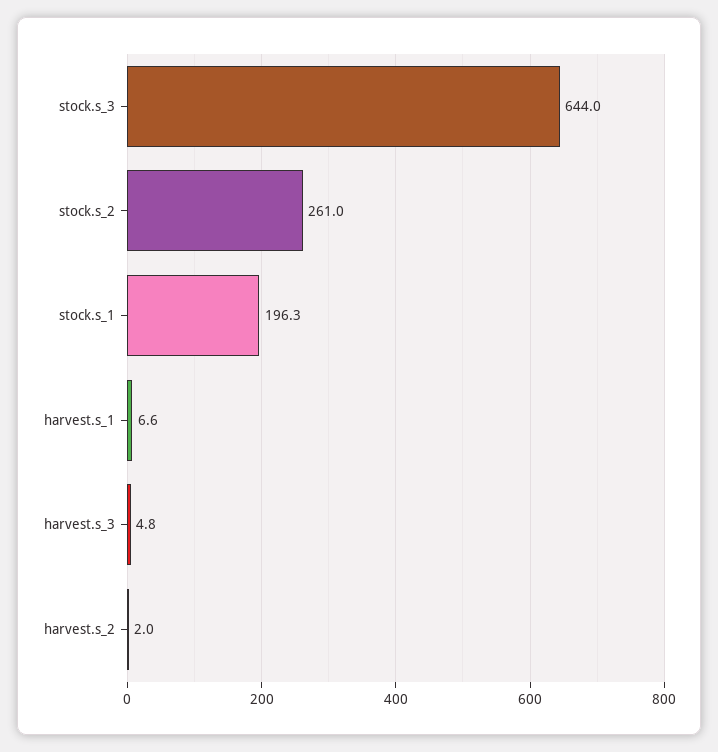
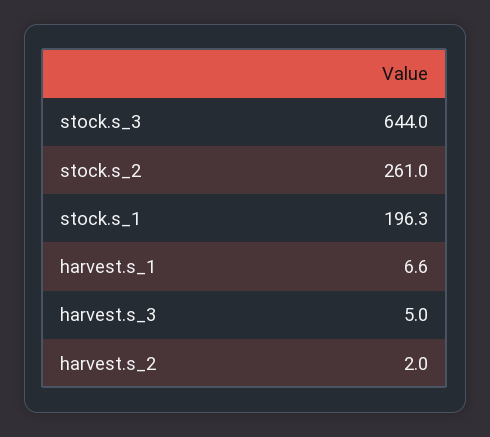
harvest.s_3: 4.8 -> 5

